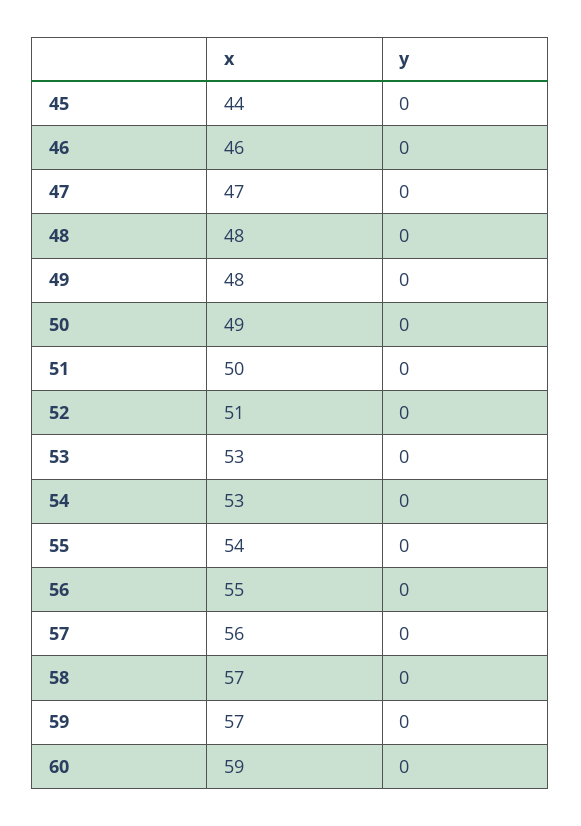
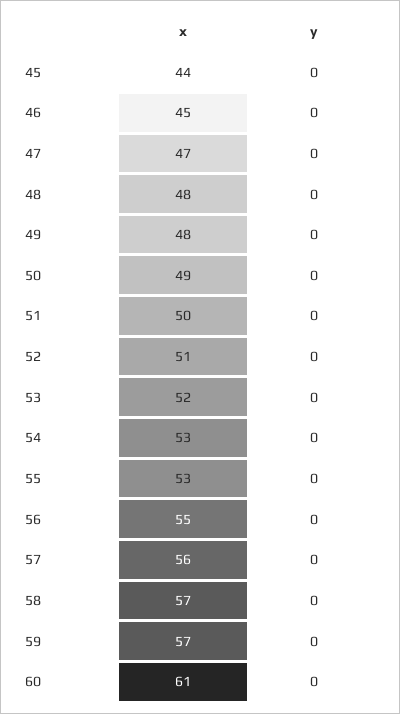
x, 46: 46 -> 45
x, 53: 53 -> 52
x, 55: 54 -> 53
x, 60: 59 -> 61

